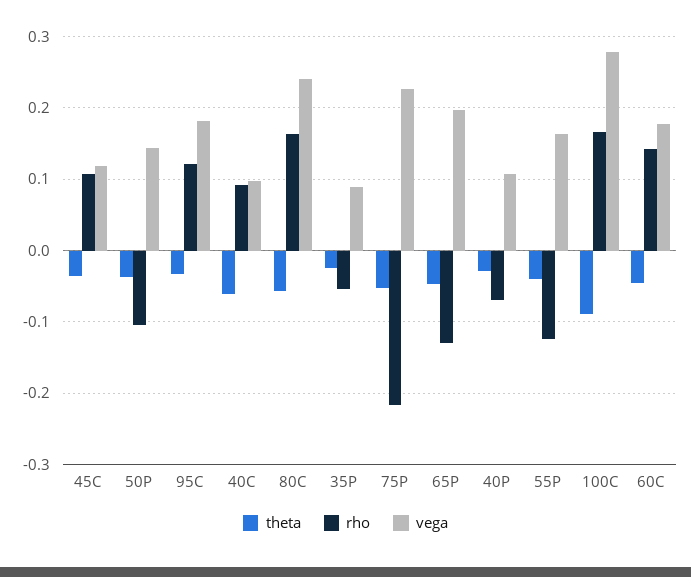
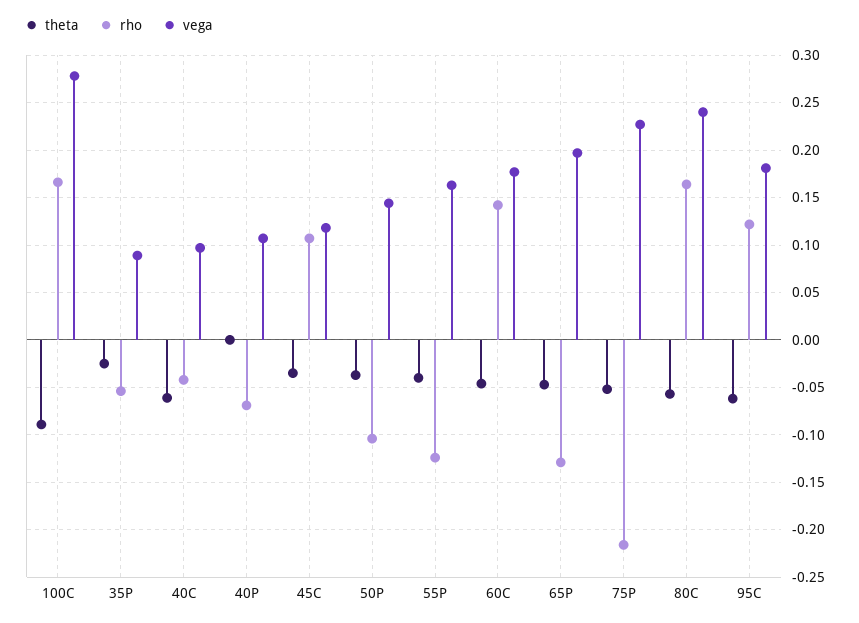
theta, 95C: -0.03 -> -0.06
rho, 40C: 0.09 -> -0.04
theta, 40P: -0.03 -> 0

